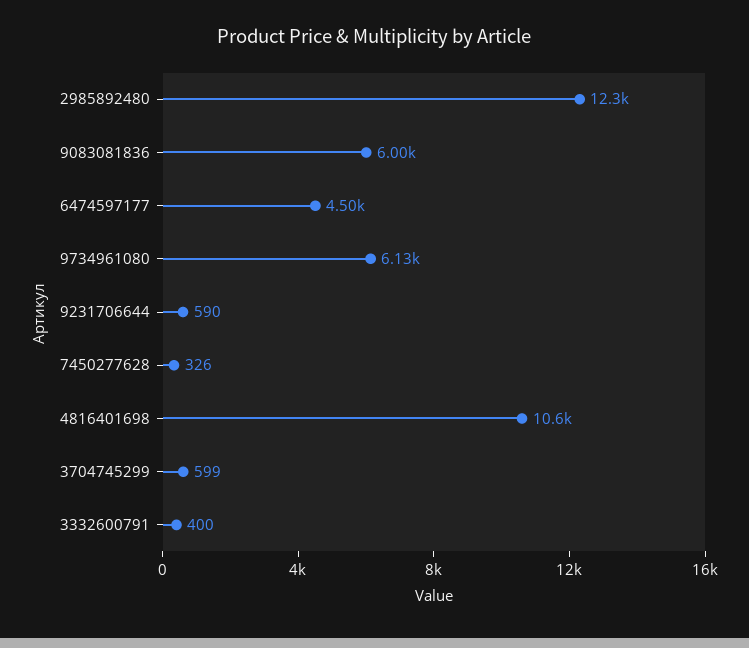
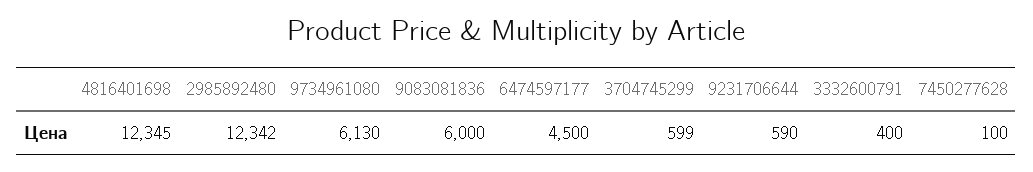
7450277628: 326 -> 100
4816401698: 10600 -> 12345

